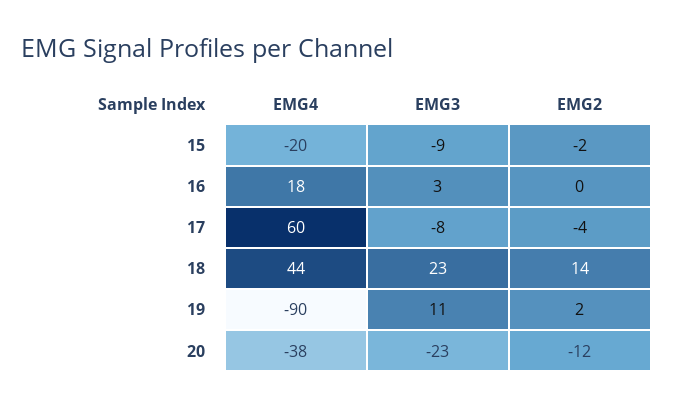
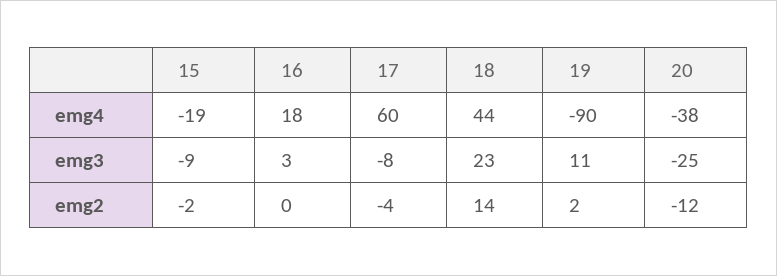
EMG4, 15: -20 -> -19
EMG3, 20: -23 -> -25

